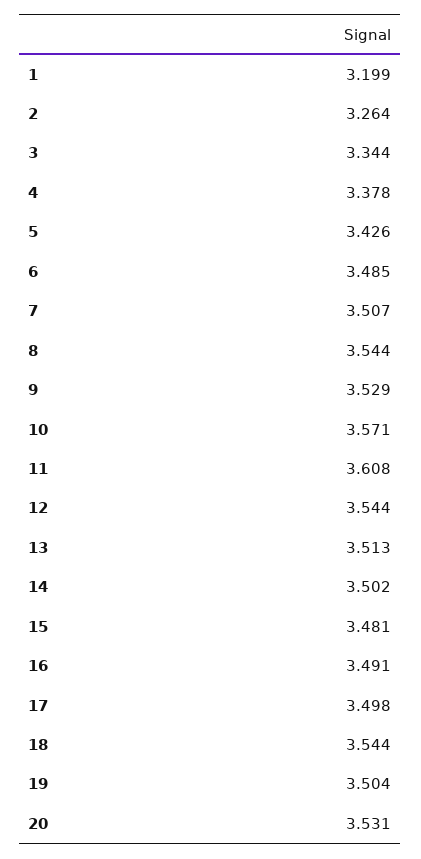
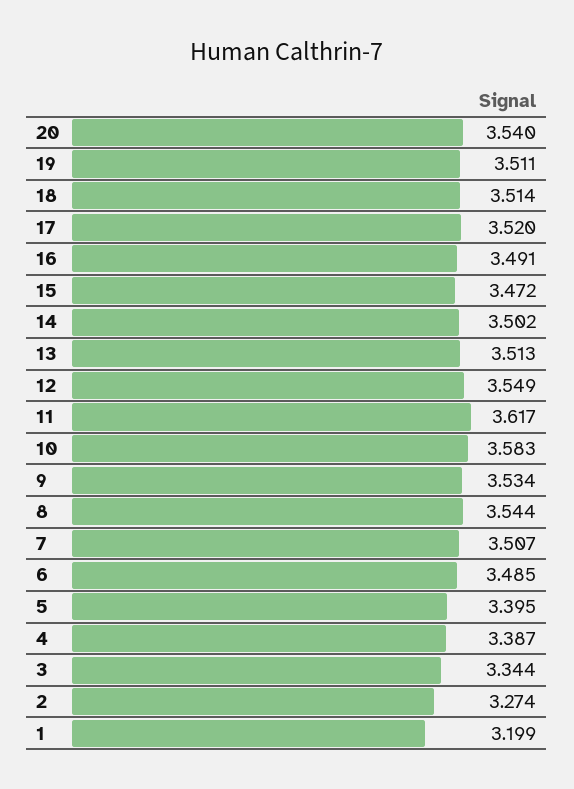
2: 3.264 -> 3.274
4: 3.378 -> 3.387
5: 3.426 -> 3.395
9: 3.529 -> 3.534
10: 3.571 -> 3.583
11: 3.608 -> 3.617
12: 3.544 -> 3.549
15: 3.481 -> 3.472
17: 3.498 -> 3.52
18: 3.544 -> 3.514
19: 3.504 -> 3.511
20: 3.531 -> 3.54

